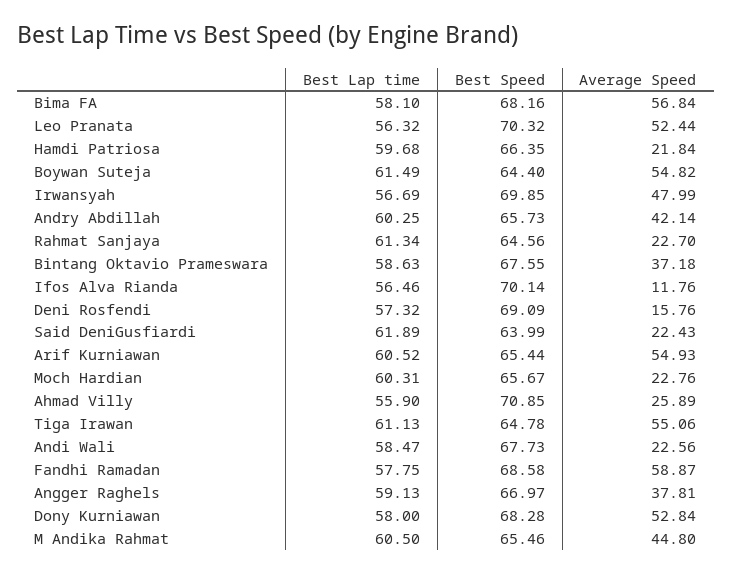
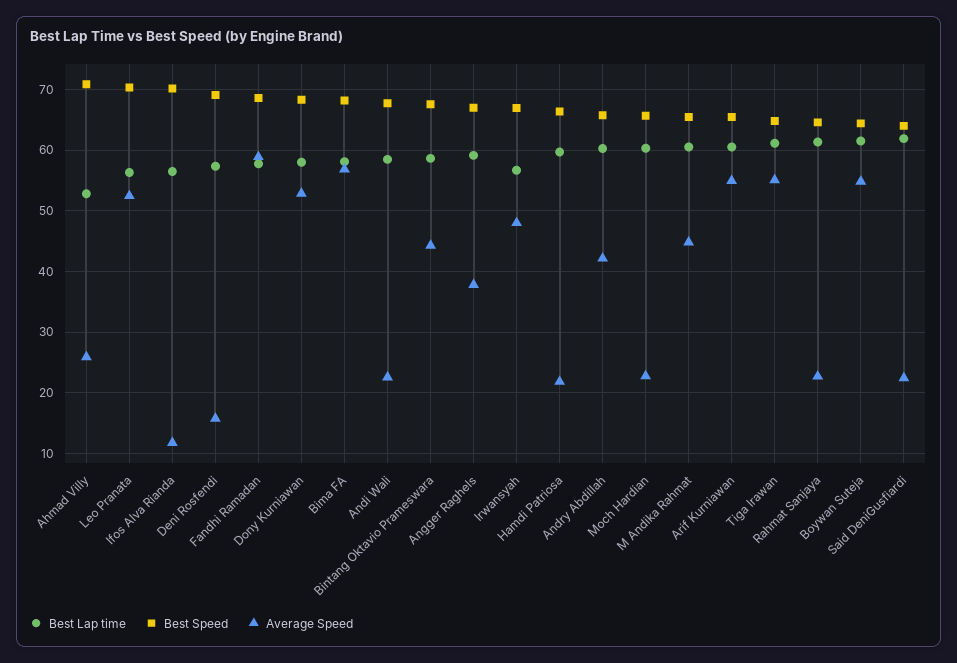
Best Speed, Irwansyah: 69.85 -> 67
Average Speed, Bintang Oktavio Prameswara: 37.18 -> 44
Best Lap time, Ahmad Villy: 55.9 -> 53

